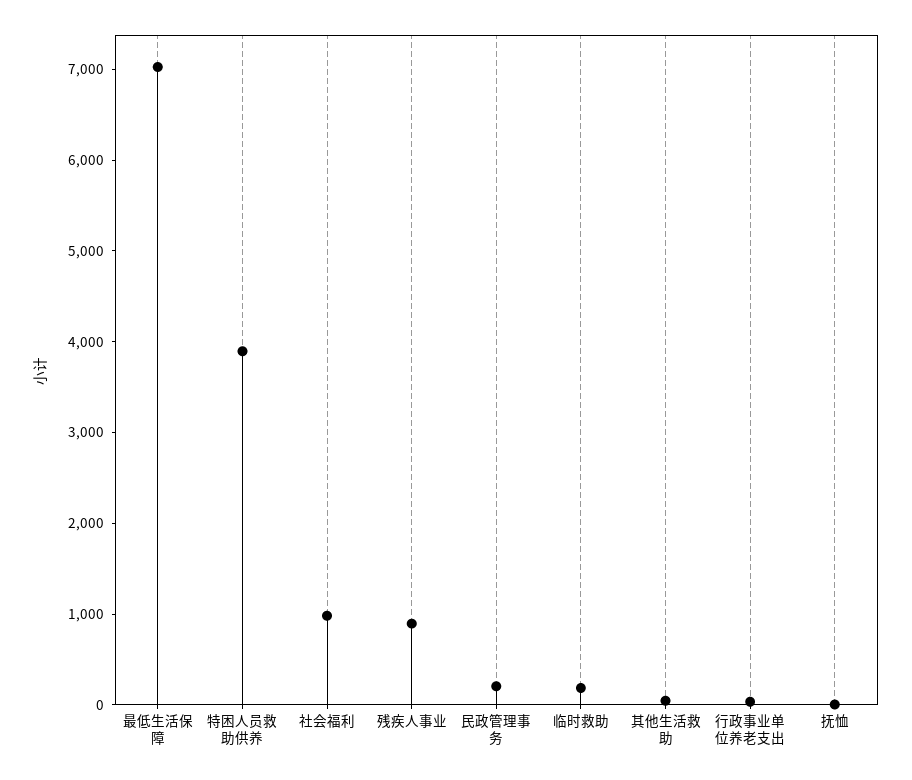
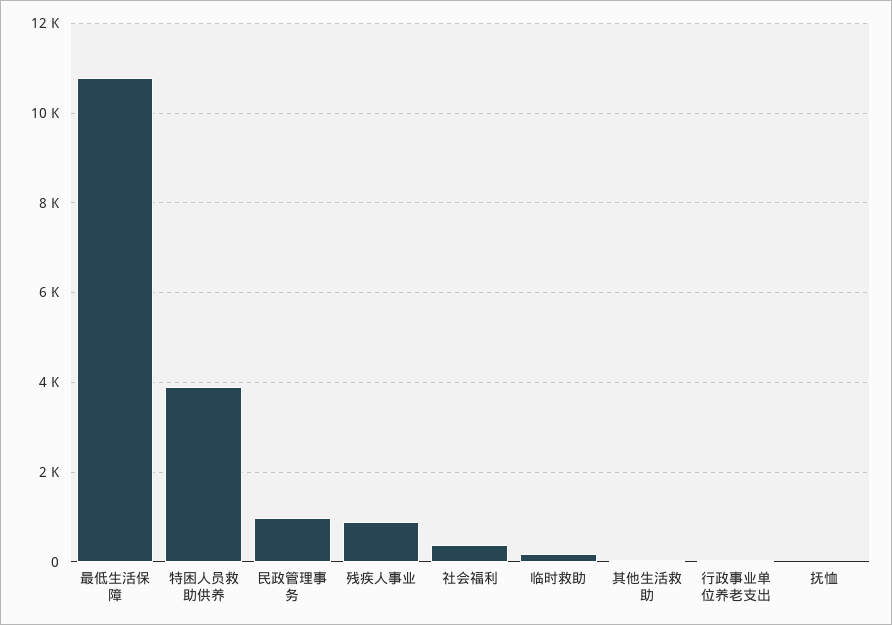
最低生活保障: 7000 -> 10800
社会福利: 1000 -> 400
民政管理事务: 200 -> 1000

